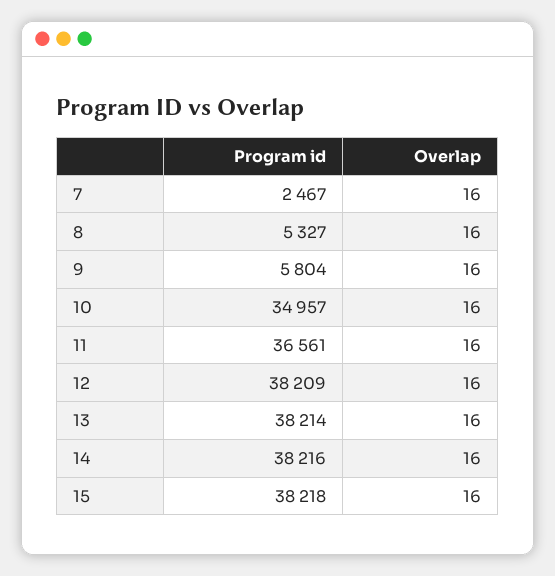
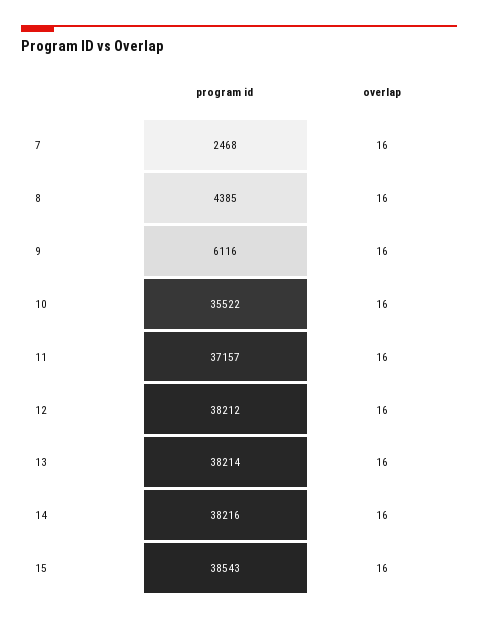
Program id, 7: 2467 -> 2468
Program id, 8: 5327 -> 4385
Program id, 9: 5804 -> 6116
Program id, 10: 34957 -> 35522
Program id, 11: 36561 -> 37157
Program id, 12: 38209 -> 38212
Program id, 15: 38218 -> 38543

